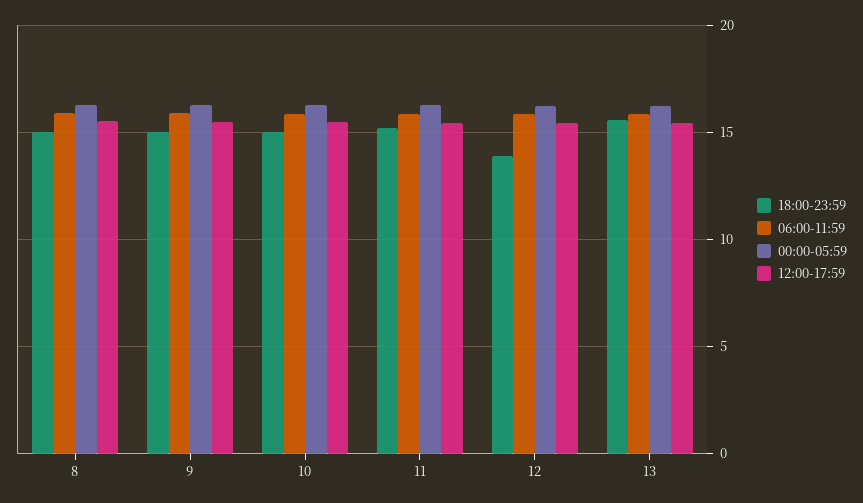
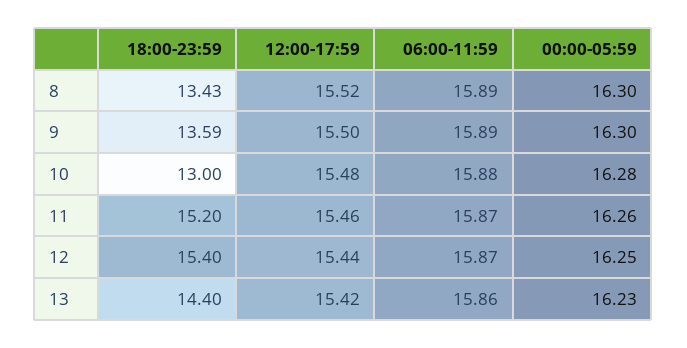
18:00-23:59, 8: 15 -> 13.43
18:00-23:59, 9: 15 -> 13.59
18:00-23:59, 10: 15 -> 13
18:00-23:59, 12: 14 -> 15.4
18:00-23:59, 13: 15.5 -> 14.4

